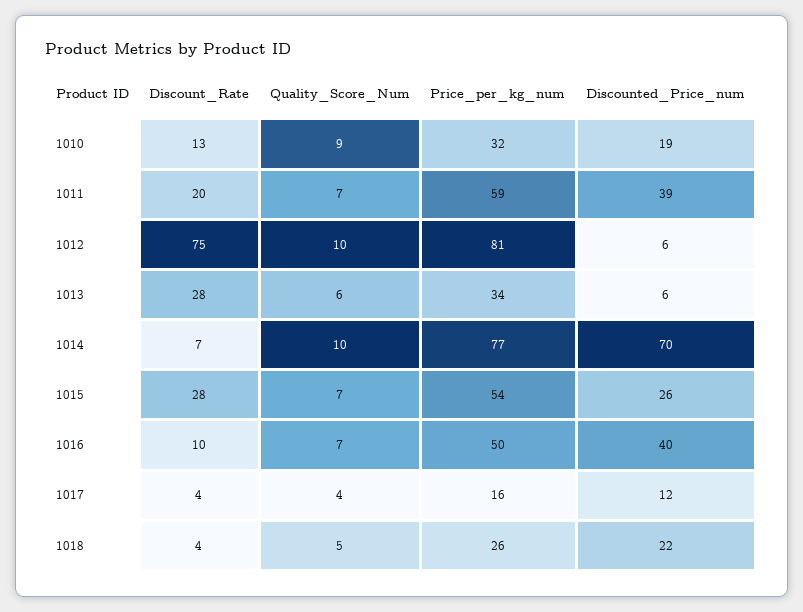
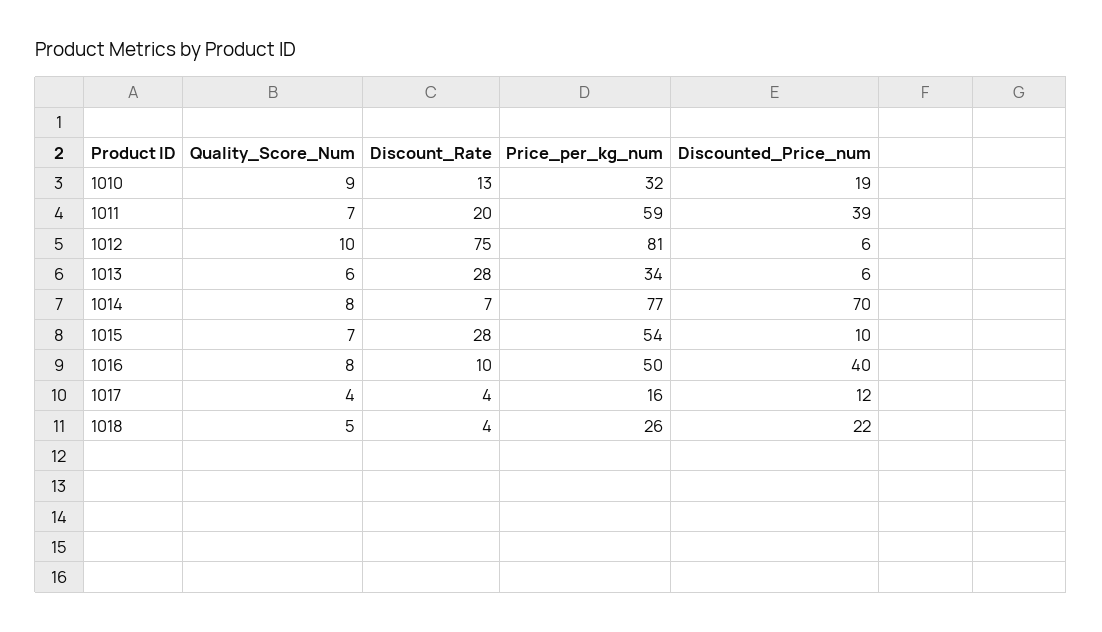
Quality_Score_Num, 1014: 10 -> 8
Discounted_Price_num, 1015: 26 -> 10
Quality_Score_Num, 1016: 7 -> 8

